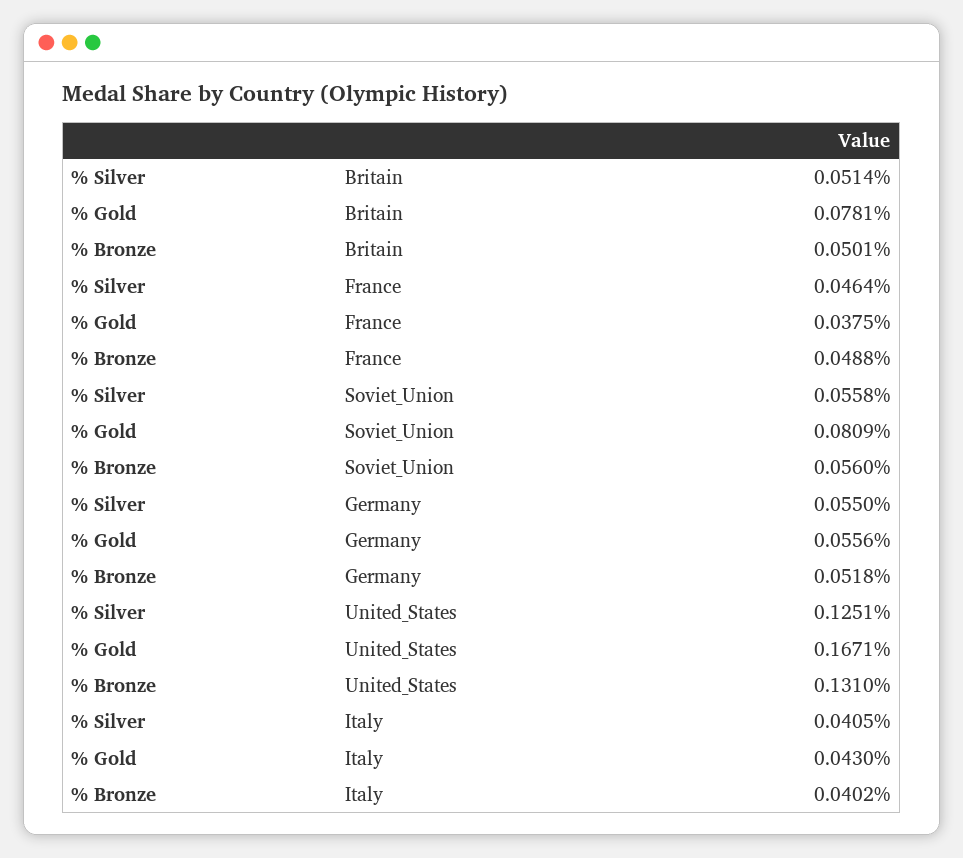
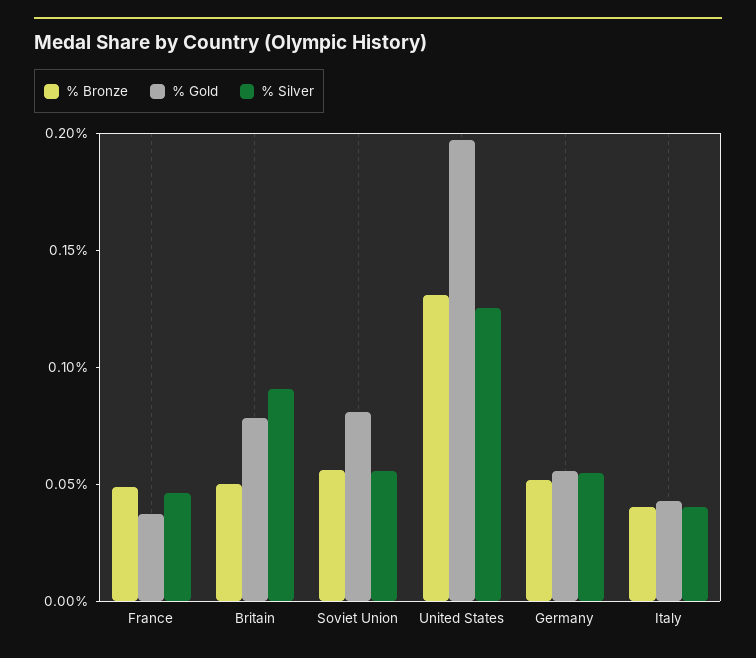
% Silver, Britain: 0.0514 -> 0.09
% Gold, United_States: 0.1671 -> 0.2

